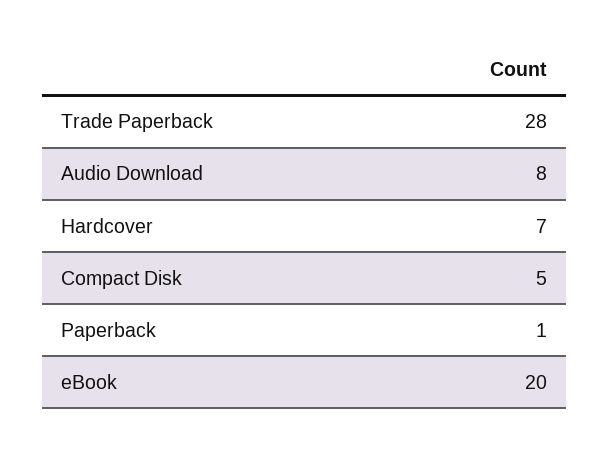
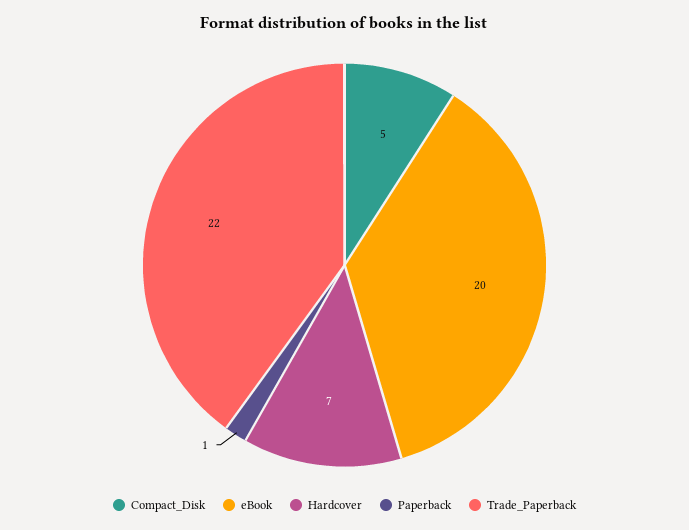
Trade Paperback: 28 -> 22
Audio Download: 8 -> none

